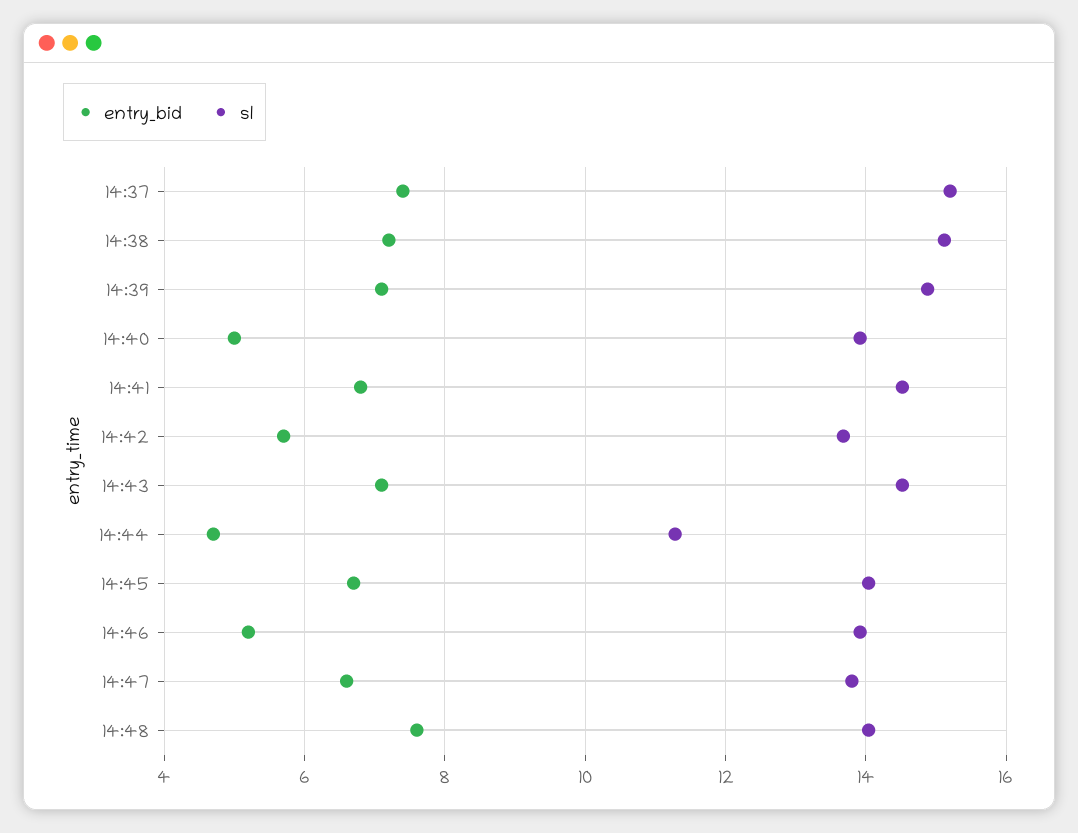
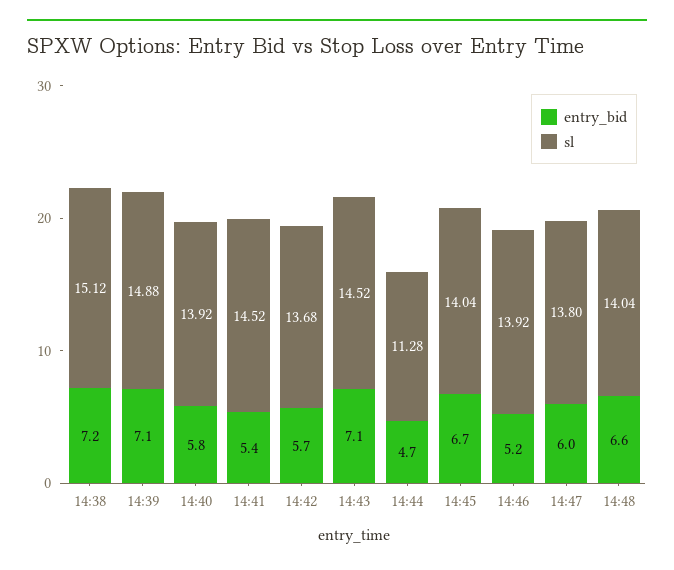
entry_bid, 14:37: 7.4 -> none
sl, 14:37: 15.2 -> none
entry_bid, 14:40: 5 -> 5.8
entry_bid, 14:41: 6.8 -> 5.4
entry_bid, 14:47: 6.6 -> 6
entry_bid, 14:48: 7.6 -> 6.6

